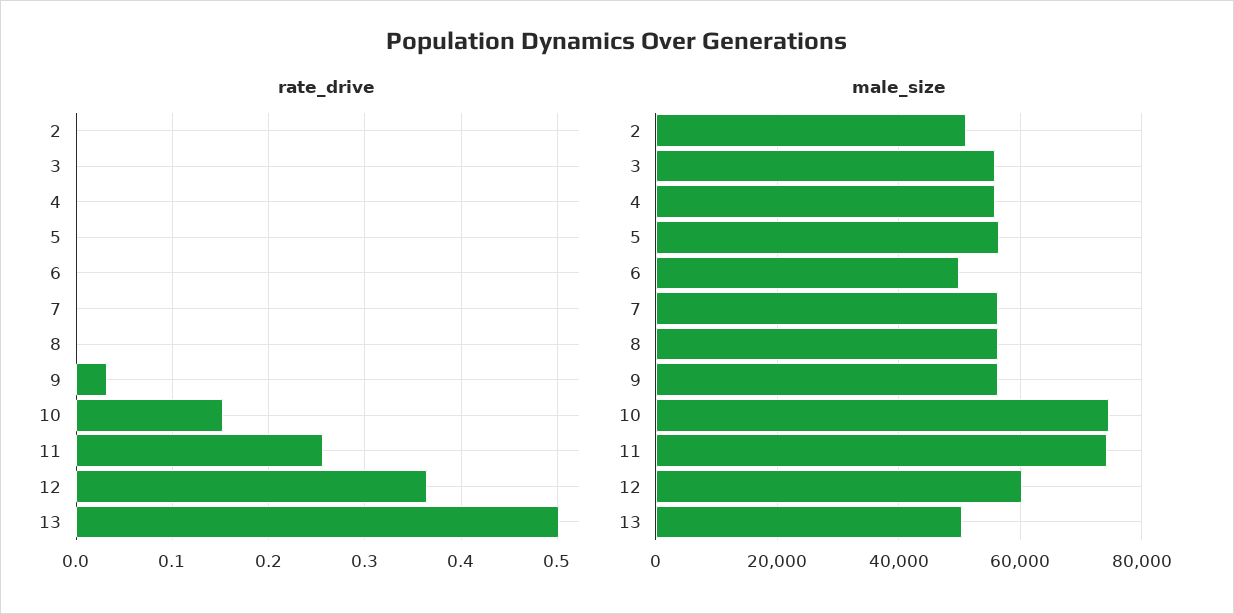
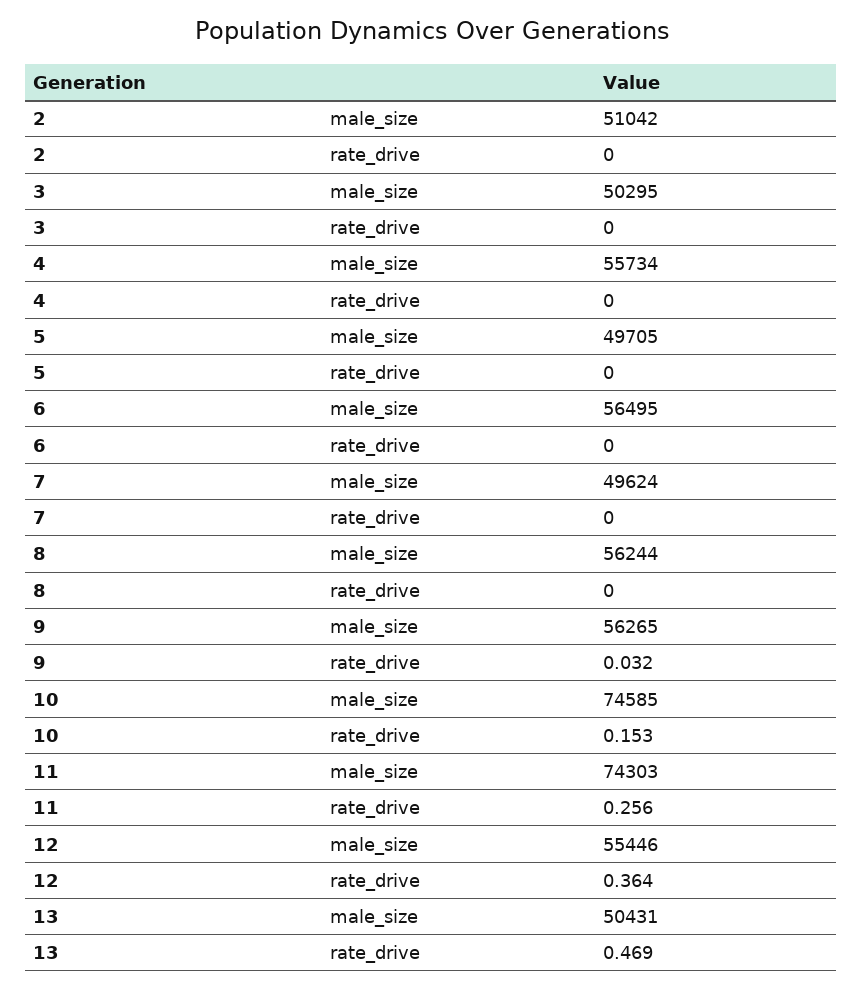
rate_drive, 13: 0.5 -> 0.469
male_size, 3: 56000 -> 50295
male_size, 5: 56000 -> 49705
male_size, 6: 50000 -> 56495
male_size, 7: 56000 -> 49624
male_size, 12: 60000 -> 55446

